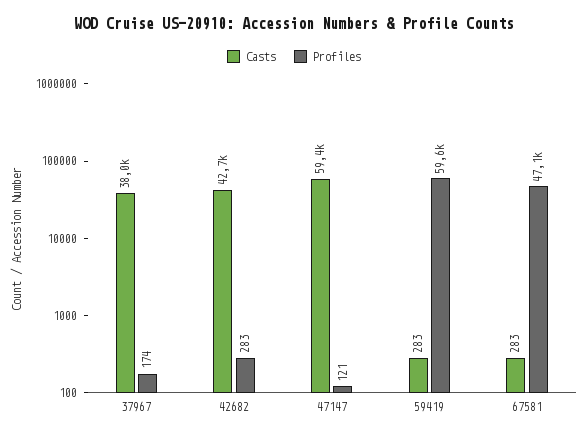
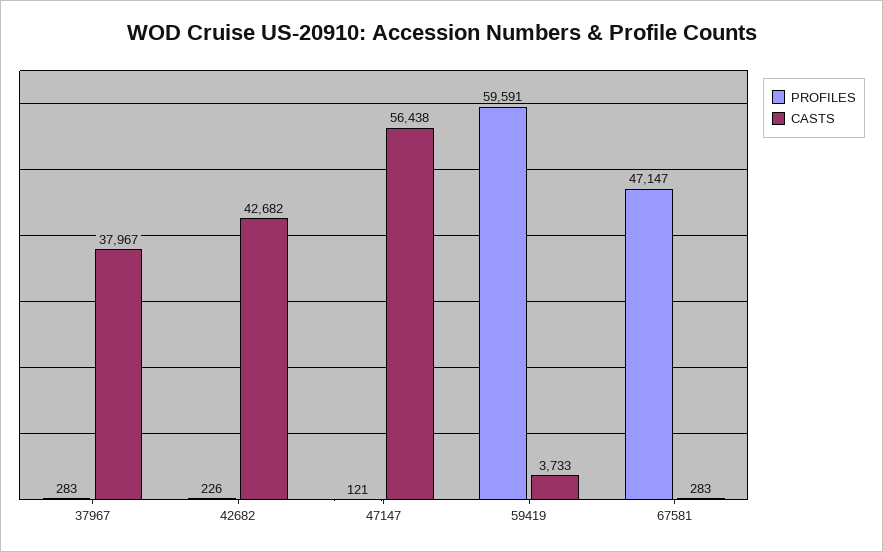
Profiles, 37967: 174 -> 283
Profiles, 42682: 283 -> 226
Casts, 47147: 59400 -> 56438
Casts, 59419: 283 -> 3733

